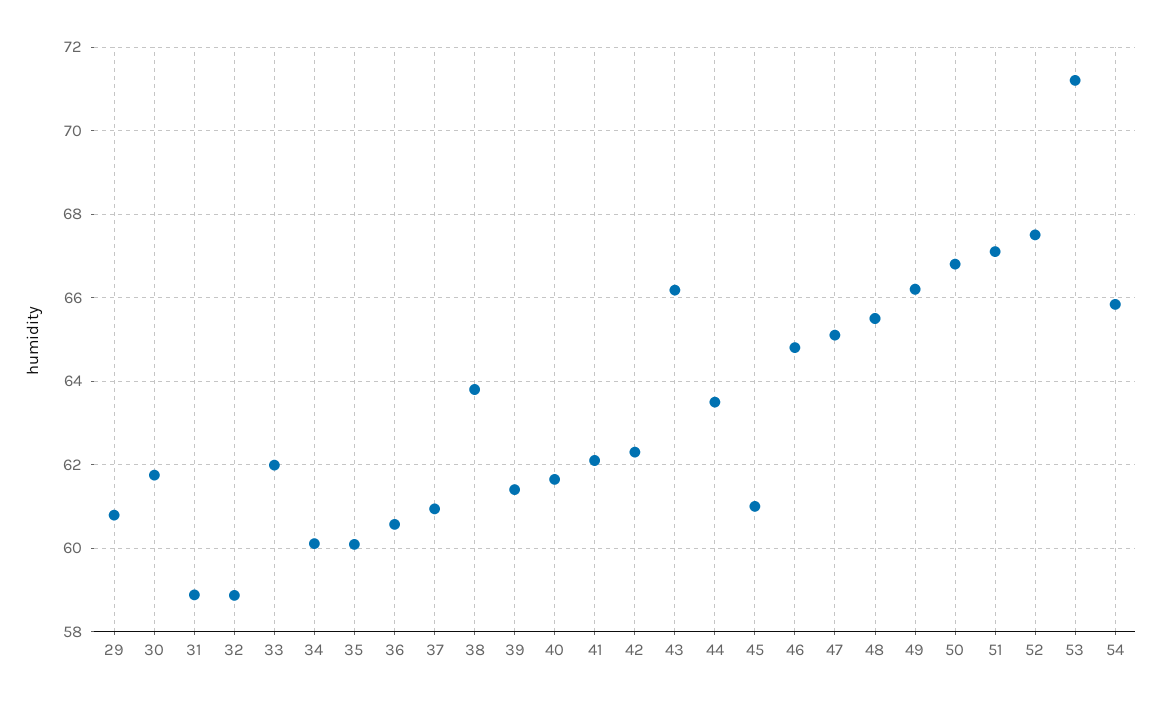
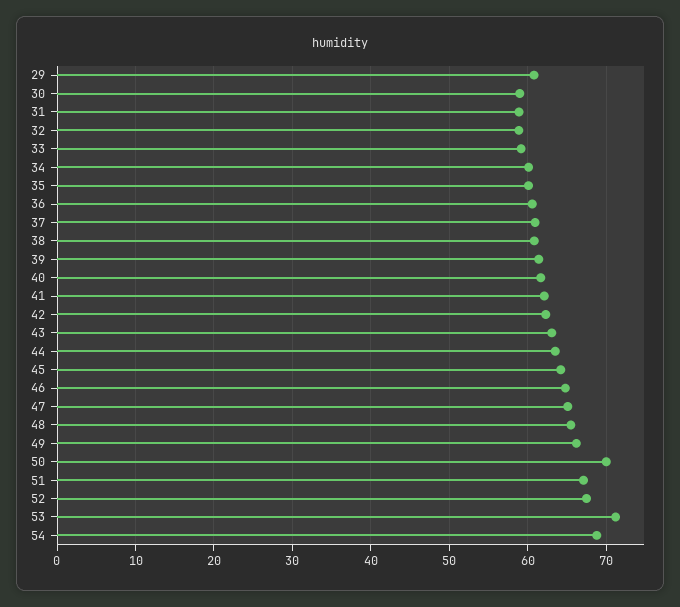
30: 61.8 -> 59
33: 62 -> 59
38: 63.8 -> 61
43: 66.2 -> 63
45: 61 -> 64
50: 66.8 -> 70
54: 65.8 -> 69

